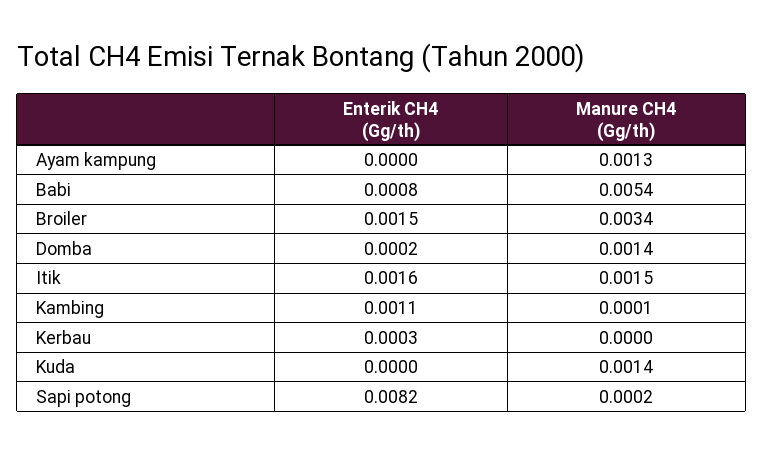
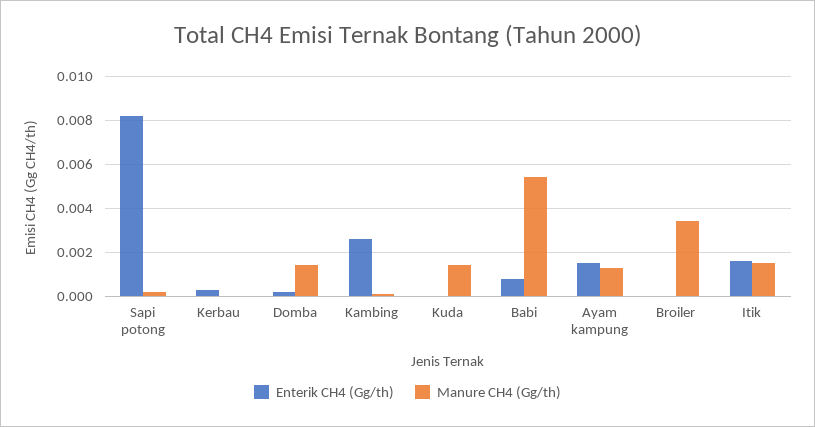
Enterik CH4 (Gg/th), Ayam kampung: 0 -> 0.0015
Enterik CH4 (Gg/th), Broiler: 0.0015 -> 0
Enterik CH4 (Gg/th), Kambing: 0.0011 -> 0.0025

